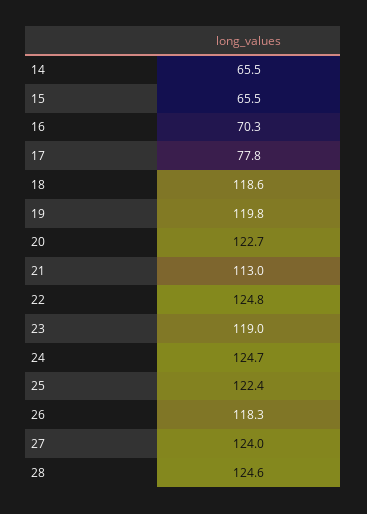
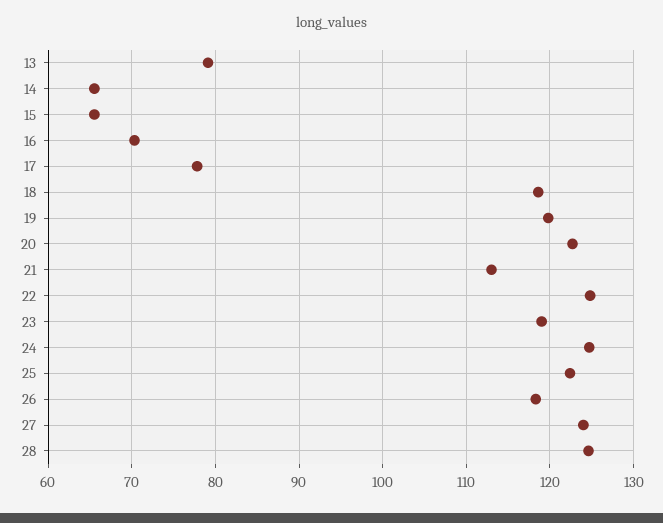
13: none -> 79

